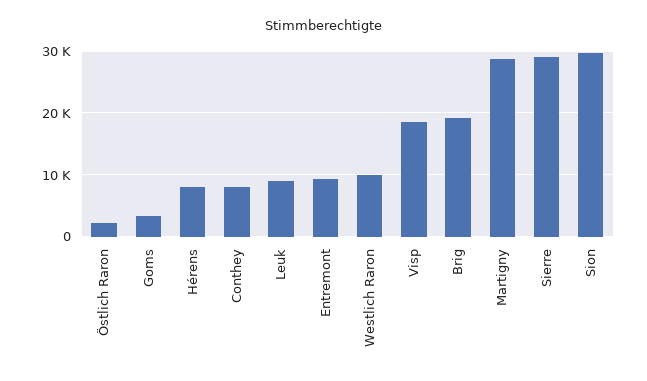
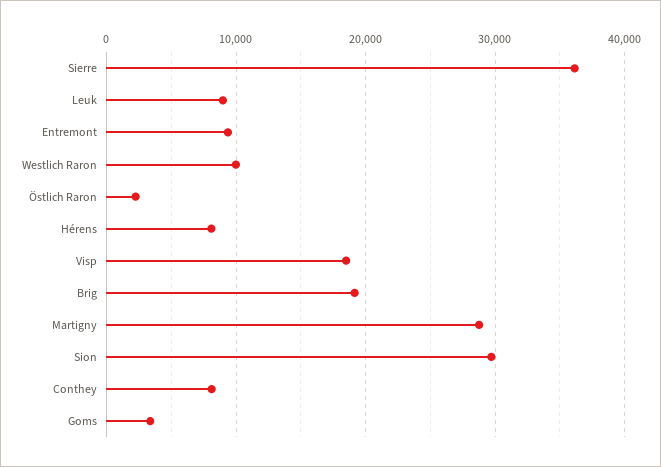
Sierre: 29000 -> 36000

